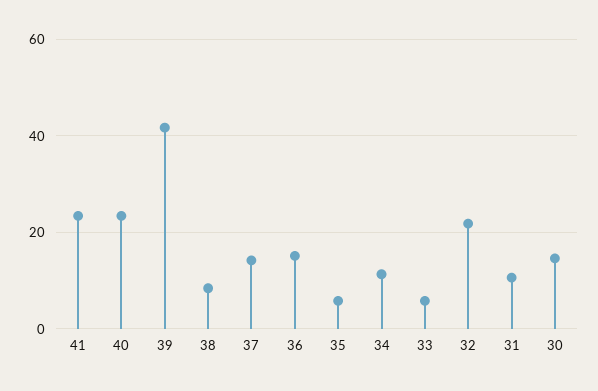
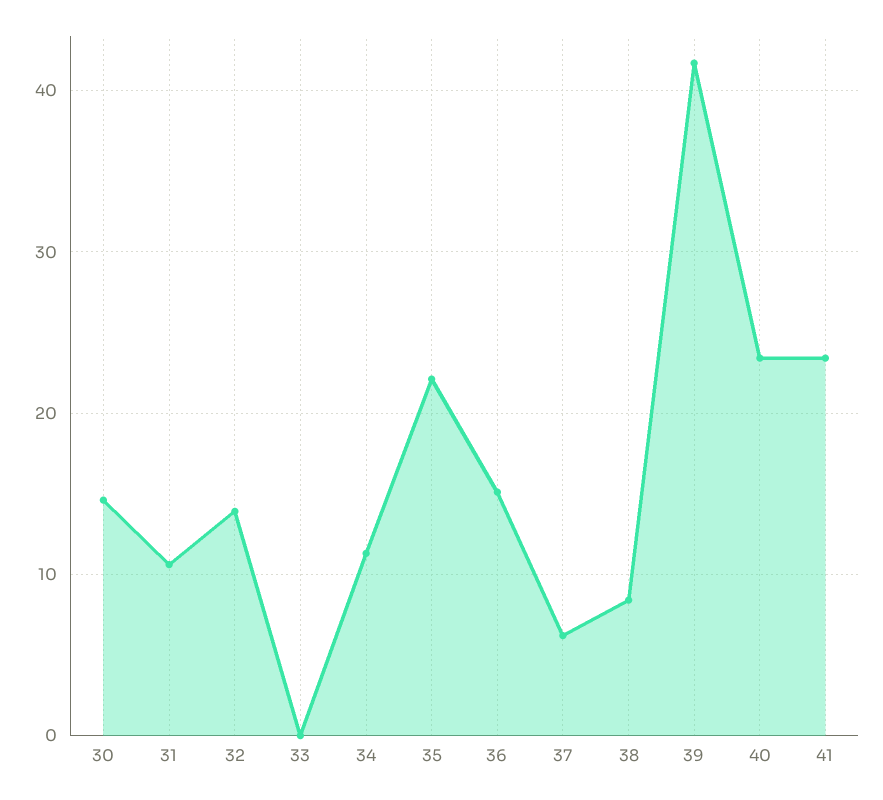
37: 14 -> 6
35: 6 -> 22
33: 6 -> 0
32: 22 -> 14

